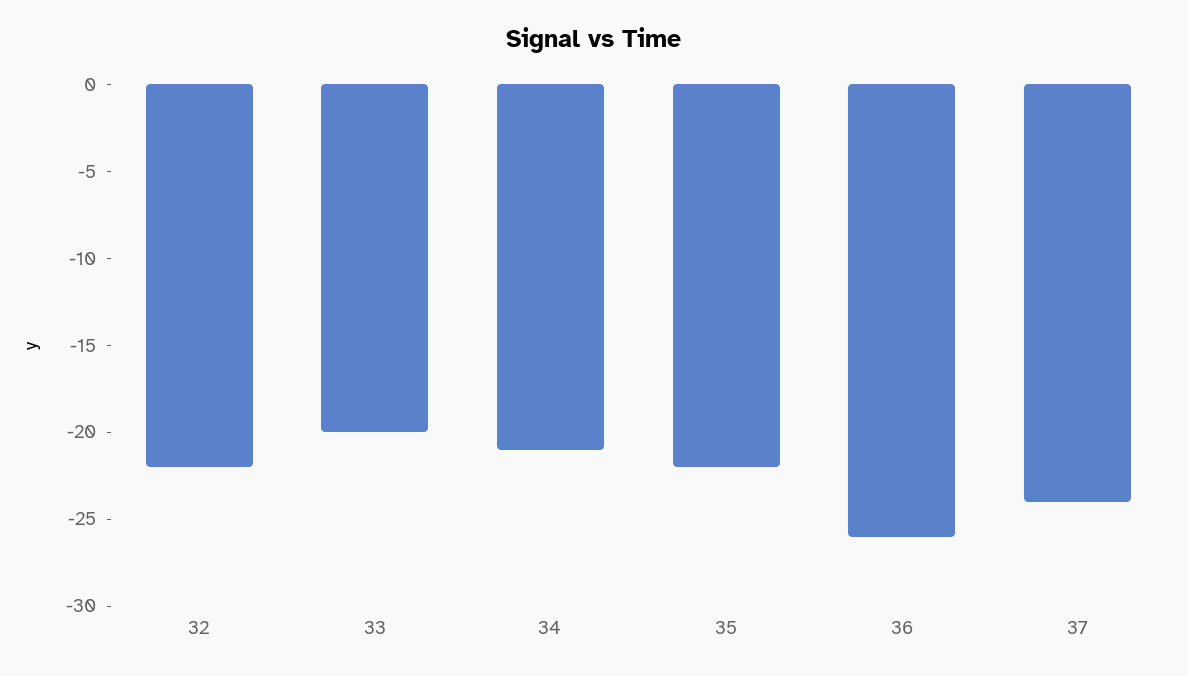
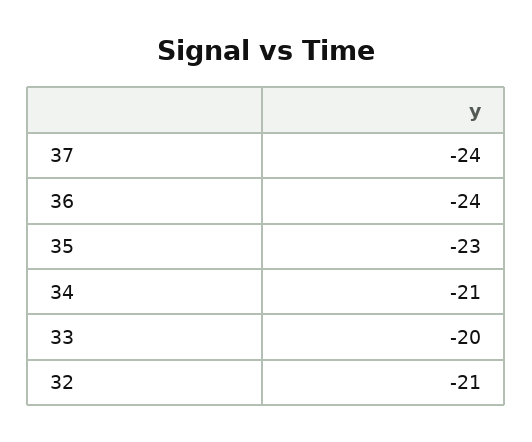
32: -22 -> -21
35: -22 -> -23
36: -26 -> -24

